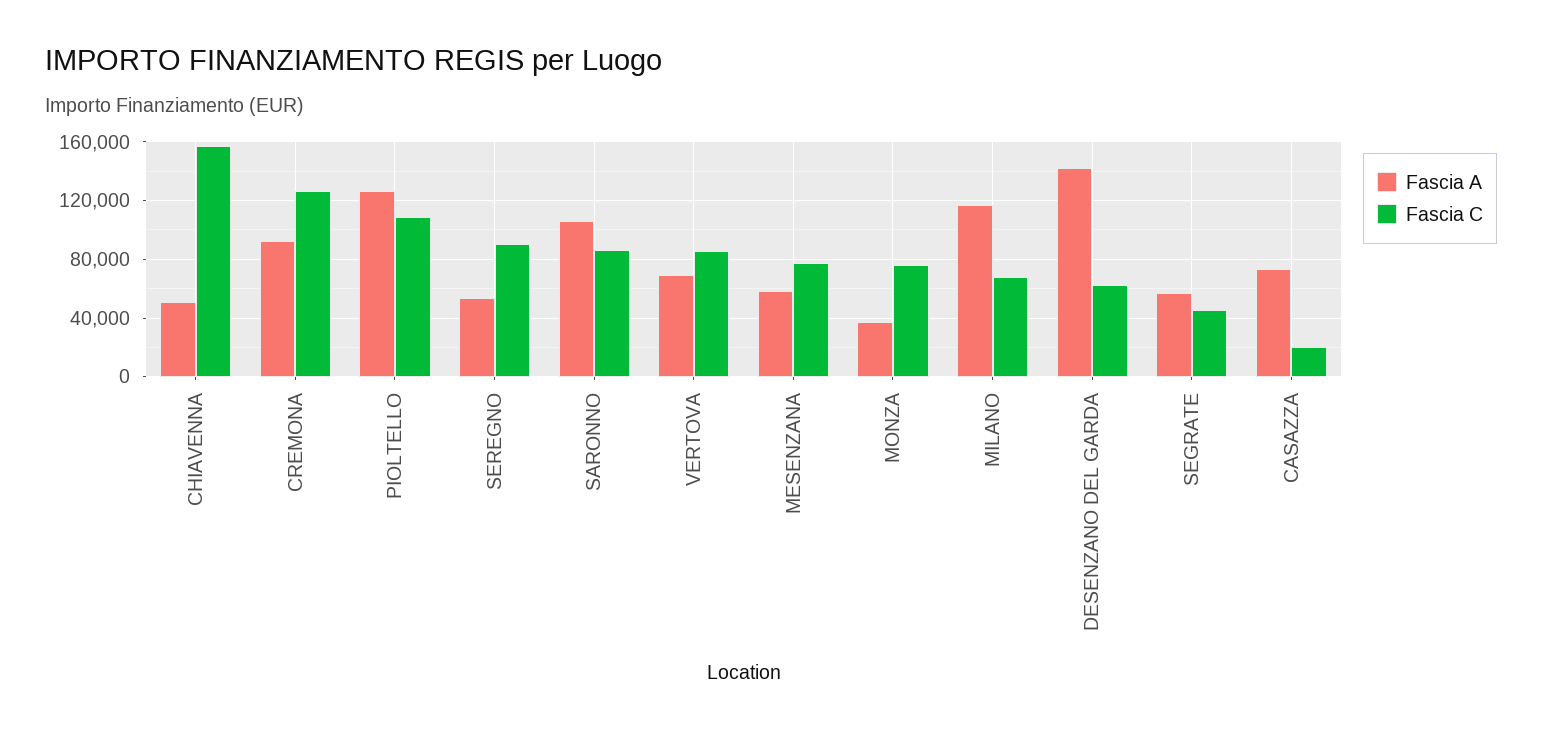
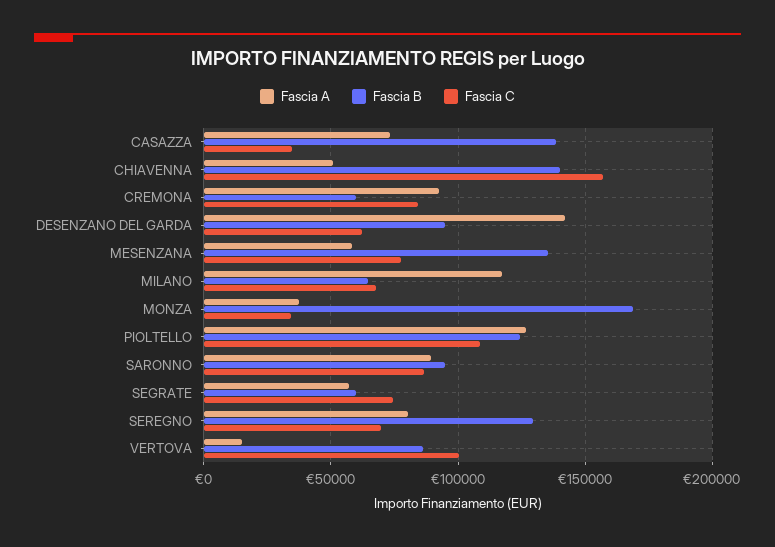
Fascia C, CREMONA: 125000 -> 85000
Fascia A, SEREGNO: 55000 -> 80000
Fascia C, SEREGNO: 90000 -> 70000
Fascia A, SARONNO: 105000 -> 90000
Fascia A, VERTOVA: 70000 -> 15000
Fascia C, VERTOVA: 85000 -> 100000
Fascia C, MONZA: 75000 -> 35000
Fascia C, SEGRATE: 45000 -> 75000
Fascia C, CASAZZA: 20000 -> 35000
Fascia B, CASAZZA: none -> 140000
Fascia B, CHIAVENNA: none -> 140000
Fascia B, CREMONA: none -> 60000
Fascia B, DESENZANO DEL GARDA: none -> 95000
Fascia B, MESENZANA: none -> 135000
Fascia B, MILANO: none -> 65000
Fascia B, MONZA: none -> 170000
Fascia B, PIOLTELLO: none -> 125000
Fascia B, SARONNO: none -> 95000
Fascia B, SEGRATE: none -> 60000
Fascia B, SEREGNO: none -> 130000
Fascia B, VERTOVA: none -> 85000

